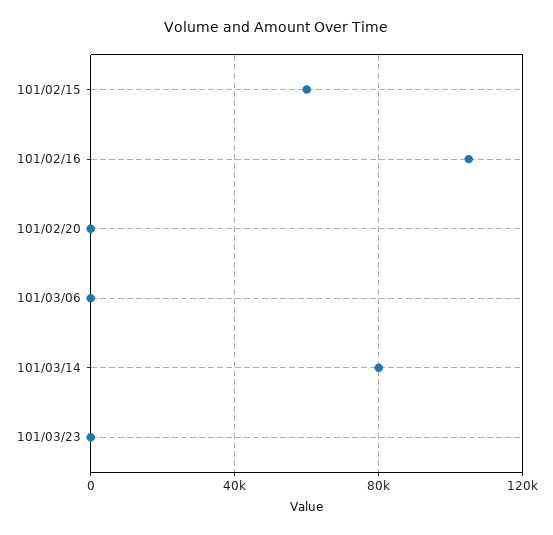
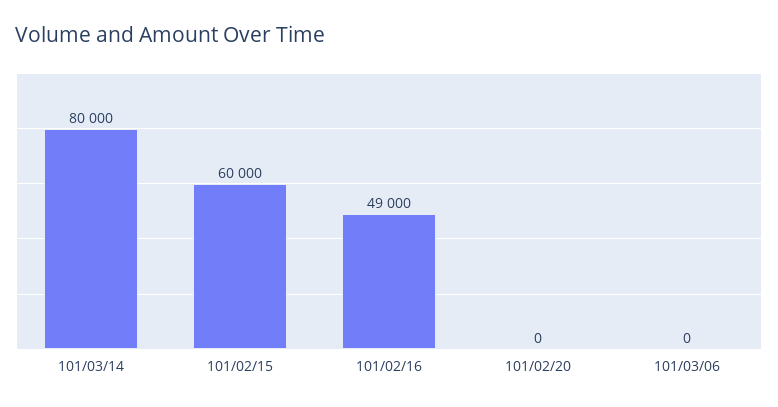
101/02/16: 105000 -> 49000
101/03/23: 0 -> none

